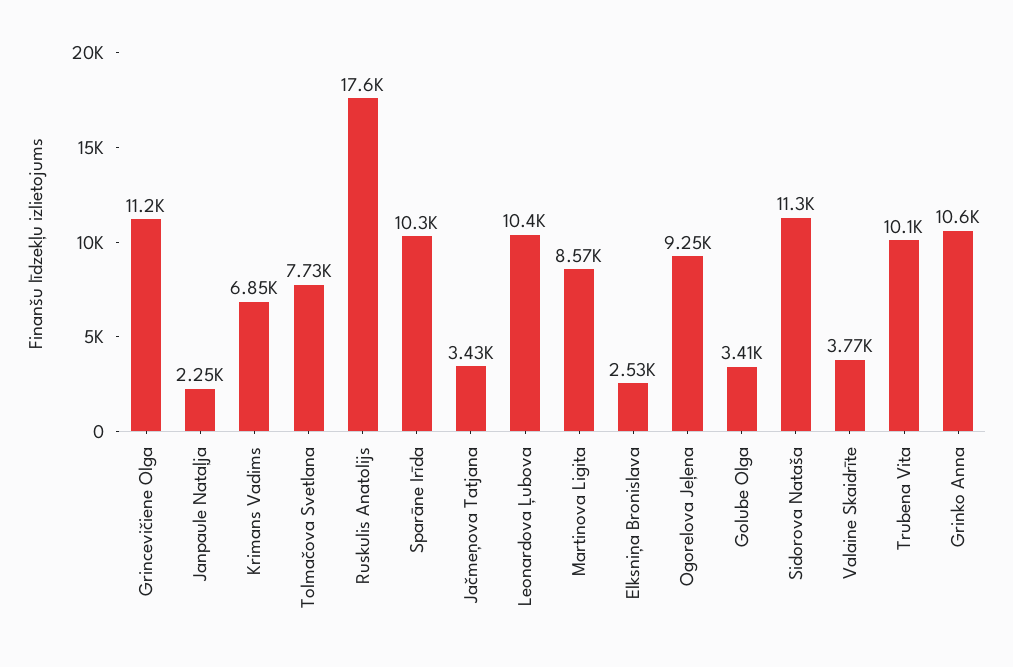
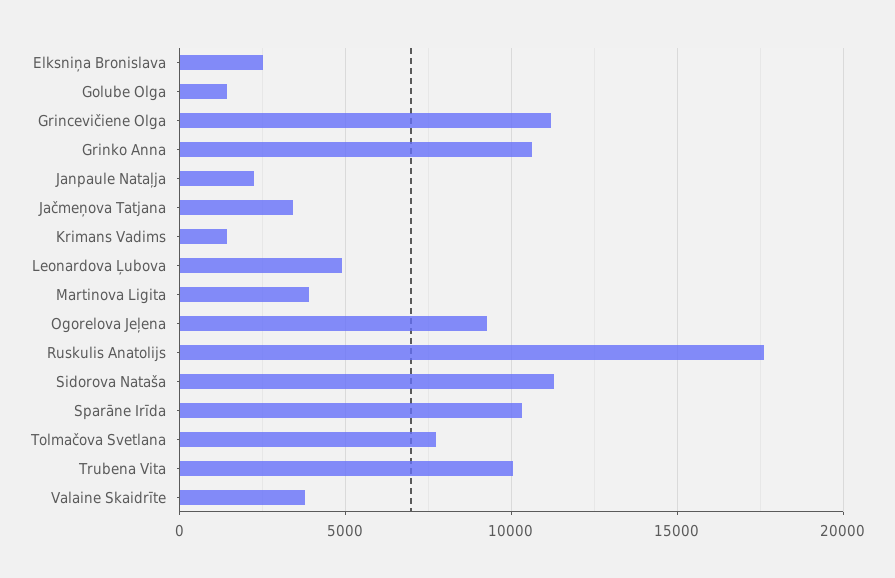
Krimans Vadims: 6850 -> 1500
Leonardova Ļubova: 10400 -> 5000
Martinova Ligita: 8570 -> 4000
Golube Olga: 3410 -> 1500

